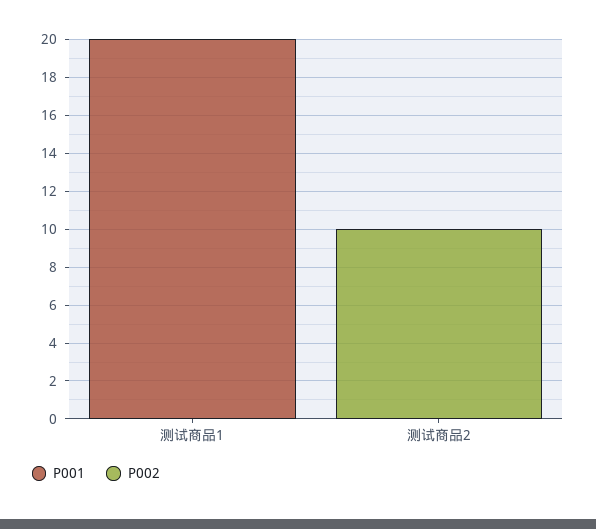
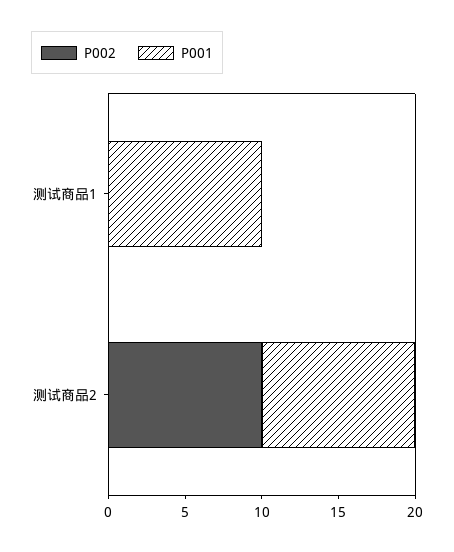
P001, 测试商品1: 20 -> 10
P001, 测试商品2: 0 -> 10

